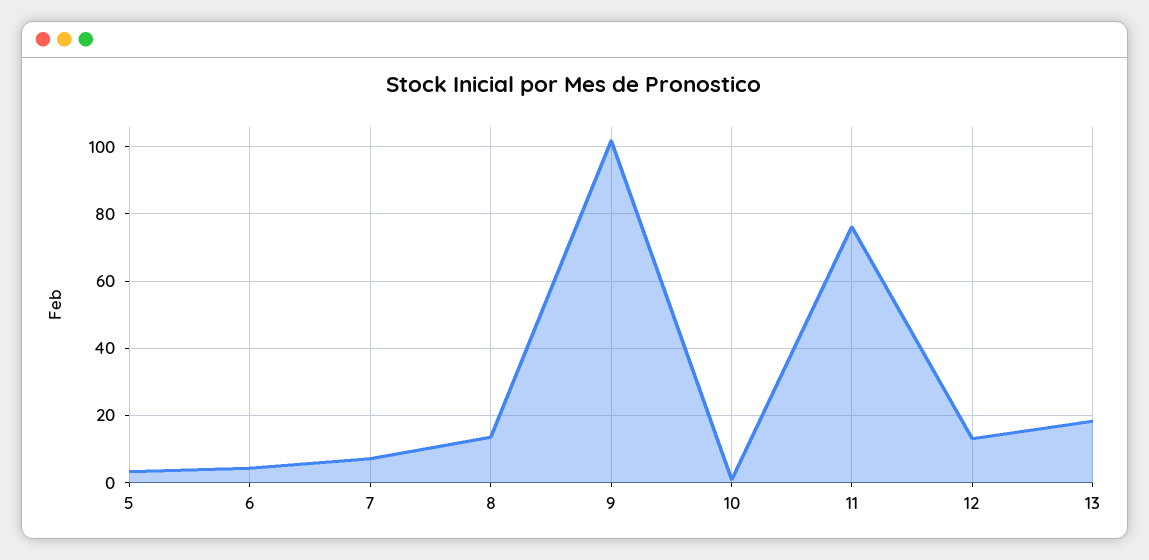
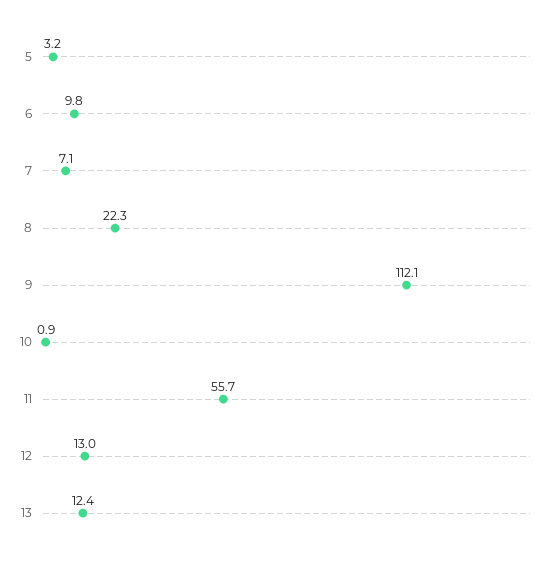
6: 4 -> 9.8
8: 14 -> 22.3
9: 102 -> 112.1
11: 76 -> 55.7
13: 18 -> 12.4

